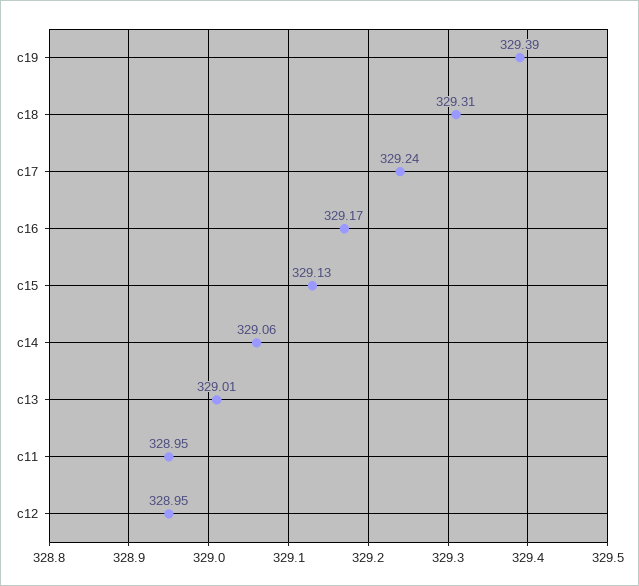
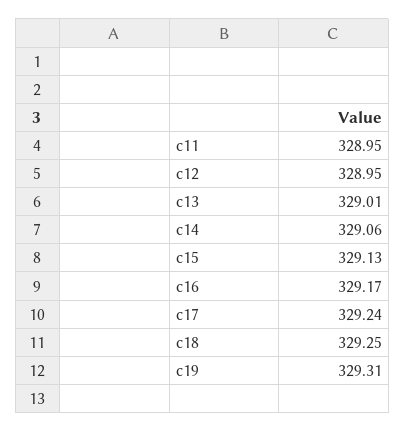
c19: 329.39 -> 329.31
c18: 329.31 -> 329.25

